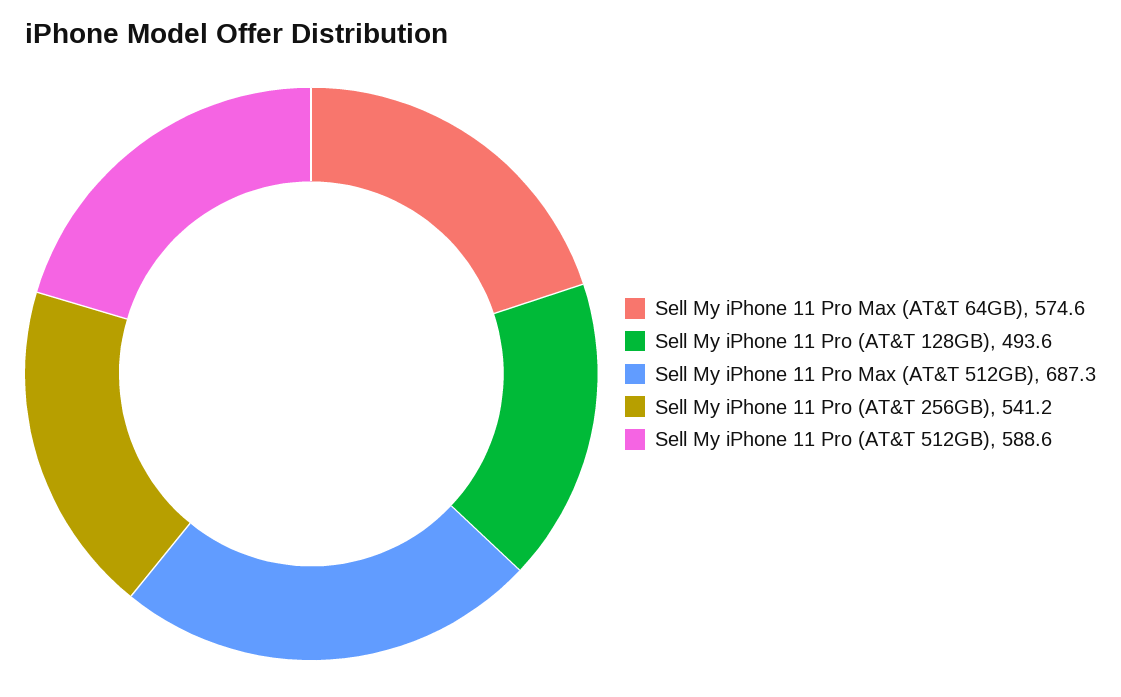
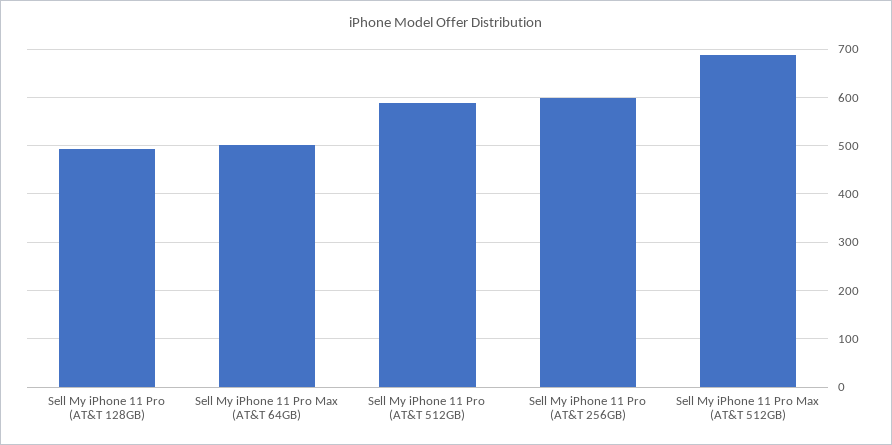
Sell My iPhone 11 Pro Max (AT&T 64GB): 574.6 -> 500
Sell My iPhone 11 Pro (AT&T 256GB): 541.2 -> 600

